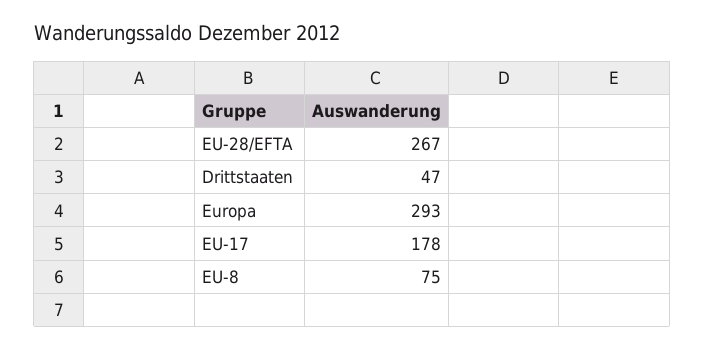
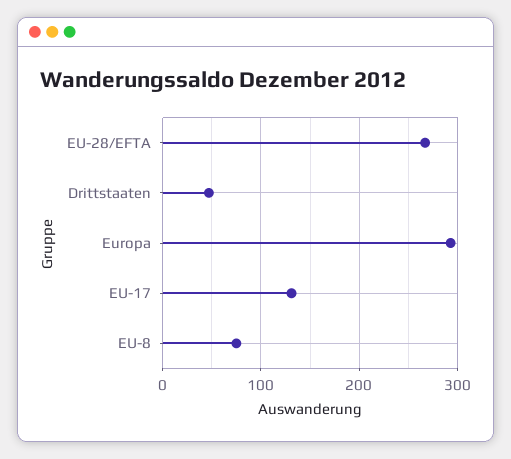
EU-17: 178 -> 130

